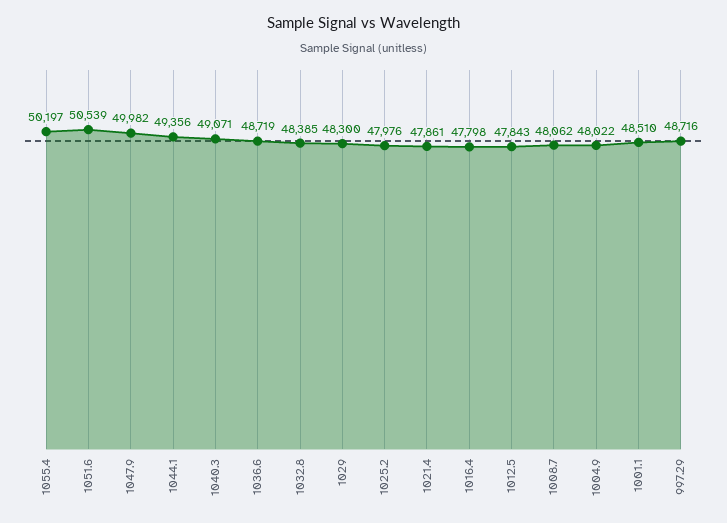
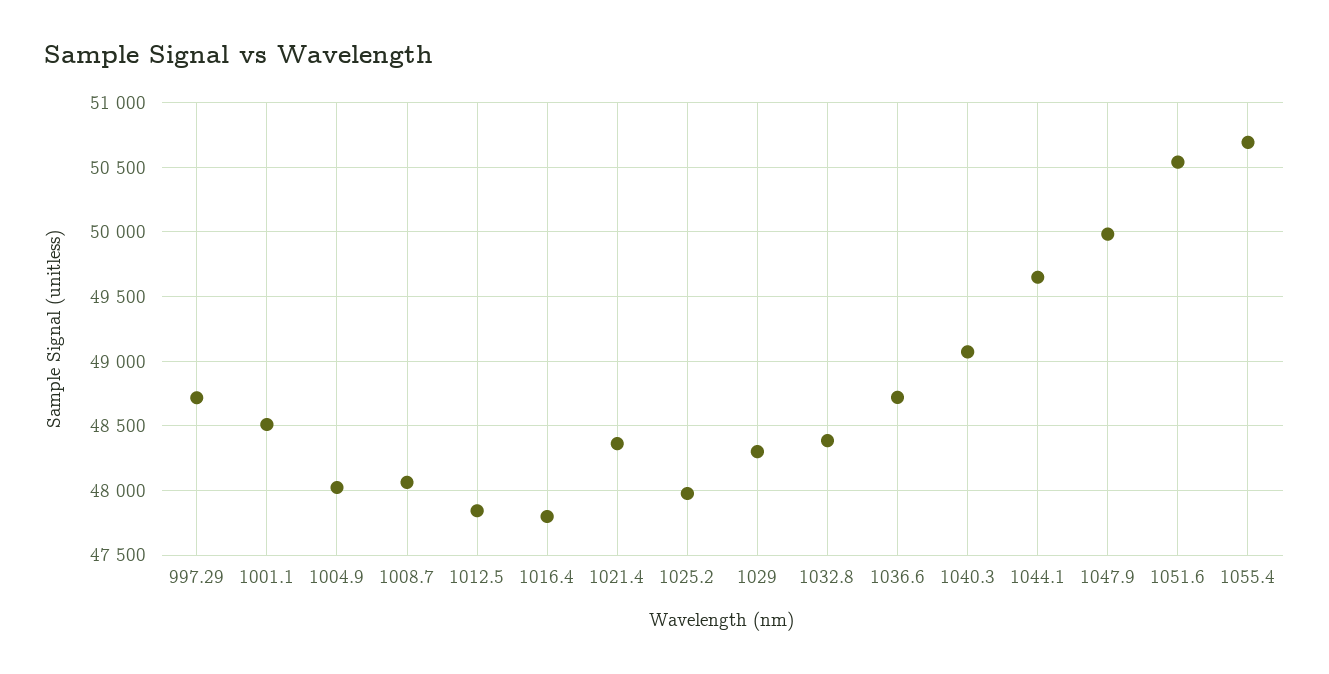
1055.4: 50197 -> 50700
1044.1: 49356 -> 49650
1021.4: 47861 -> 48350

